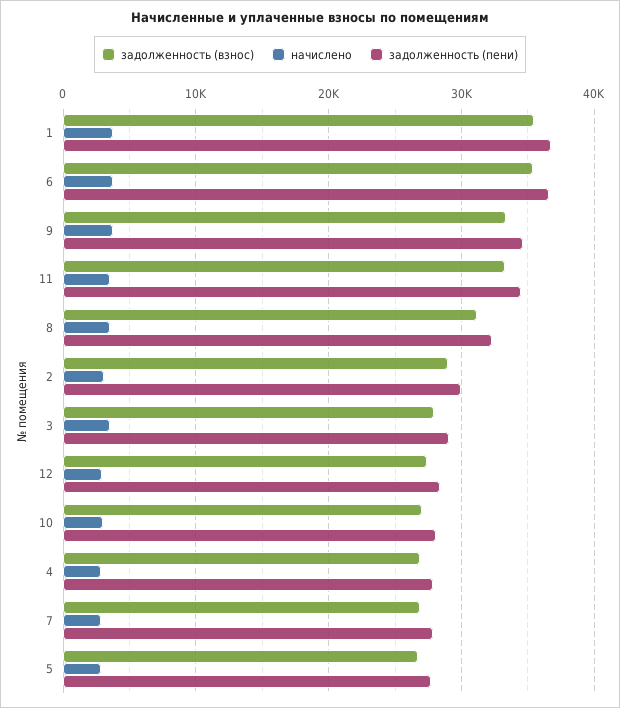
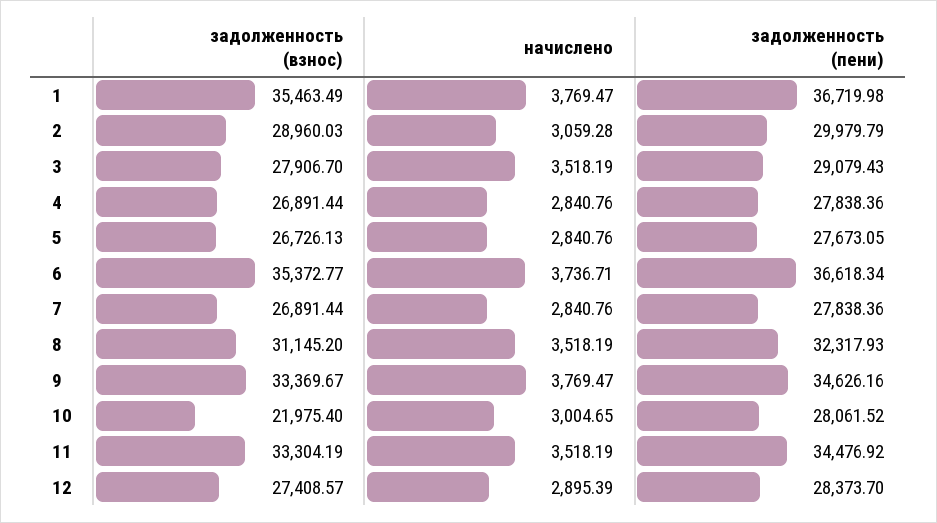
задолженность (взнос), 10: 27000 -> 21975.4

